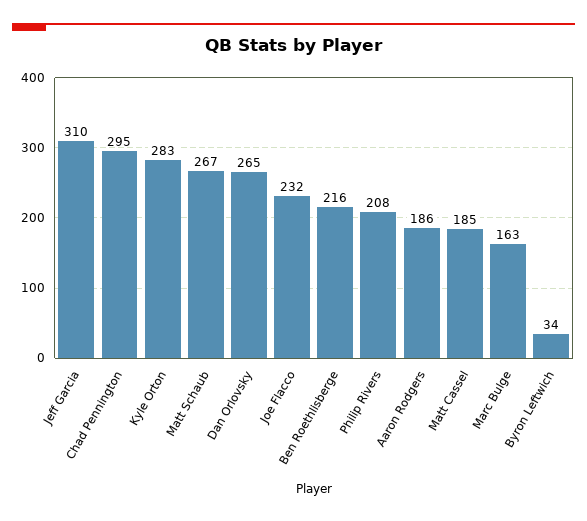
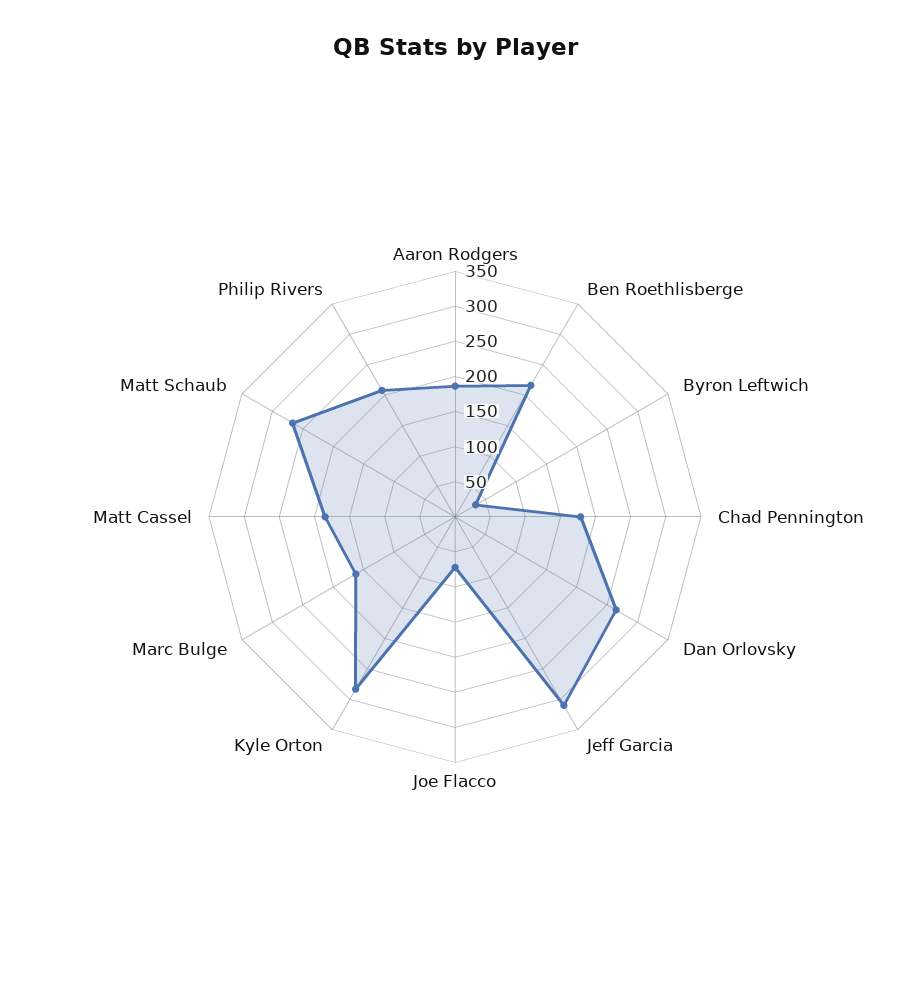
Chad Pennington: 295 -> 175
Joe Flacco: 232 -> 75

